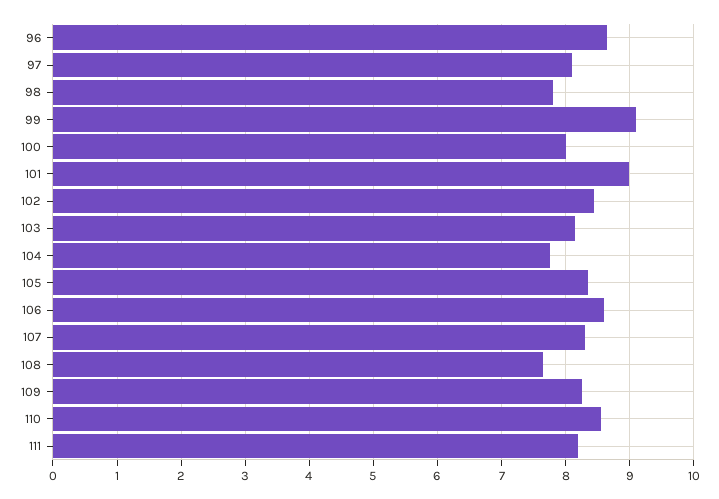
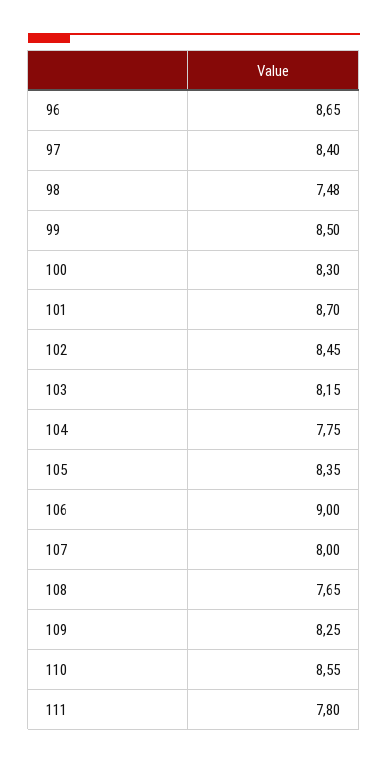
97: 8.1 -> 8.4
98: 7.8 -> 7.48
99: 9.1 -> 8.5
100: 8 -> 8.3
101: 9 -> 8.7
106: 8.6 -> 9
107: 8.3 -> 8
111: 8.2 -> 7.8

